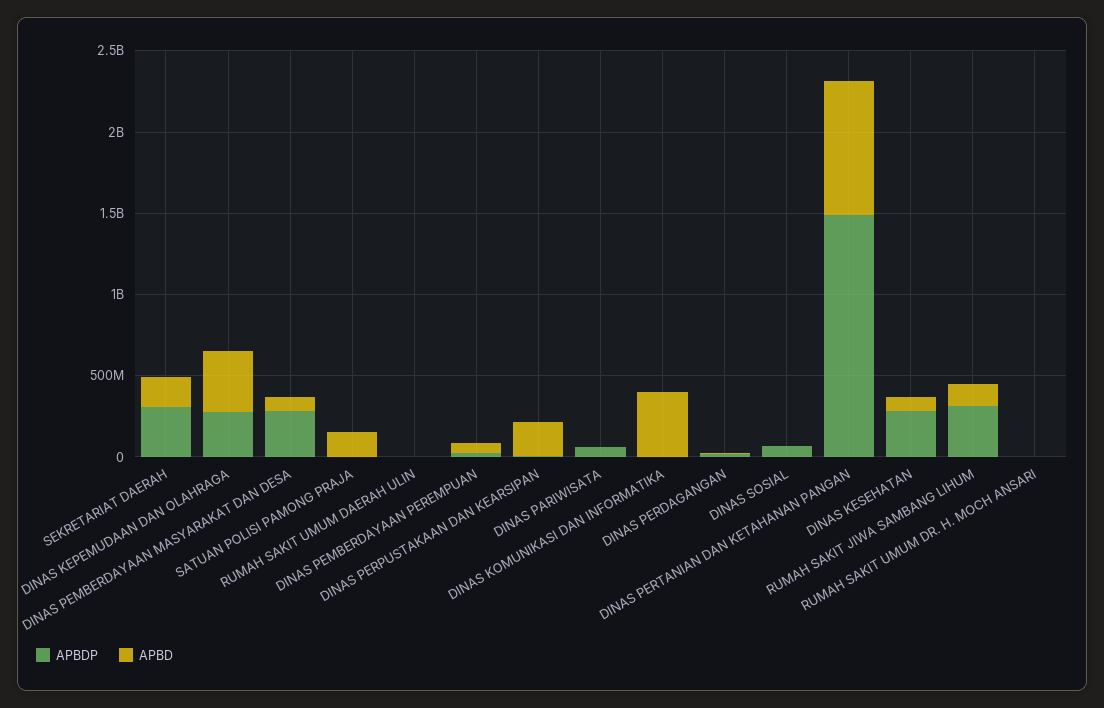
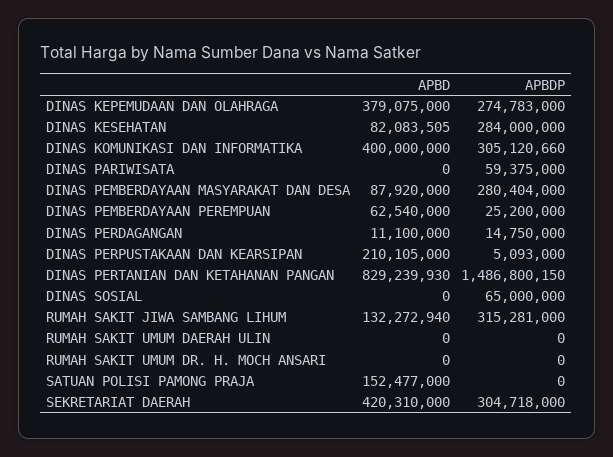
APBD, SEKRETARIAT DAERAH: 200000000 -> 420310000
APBDP, DINAS KOMUNIKASI DAN INFORMATIKA: 0 -> 305120660

